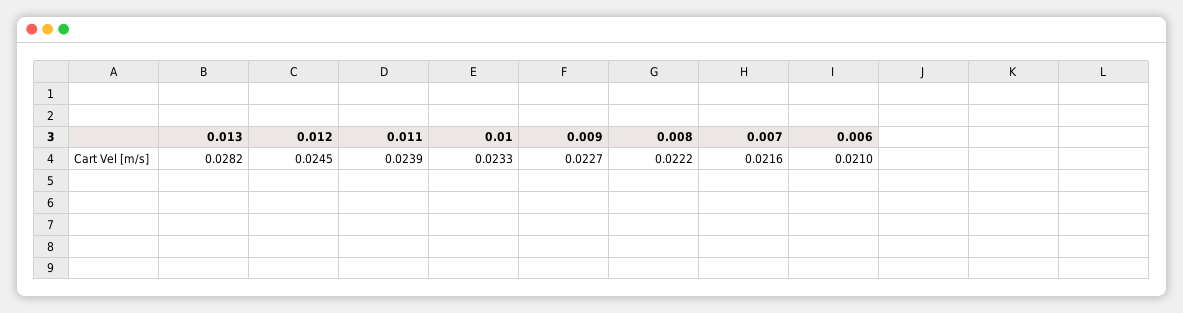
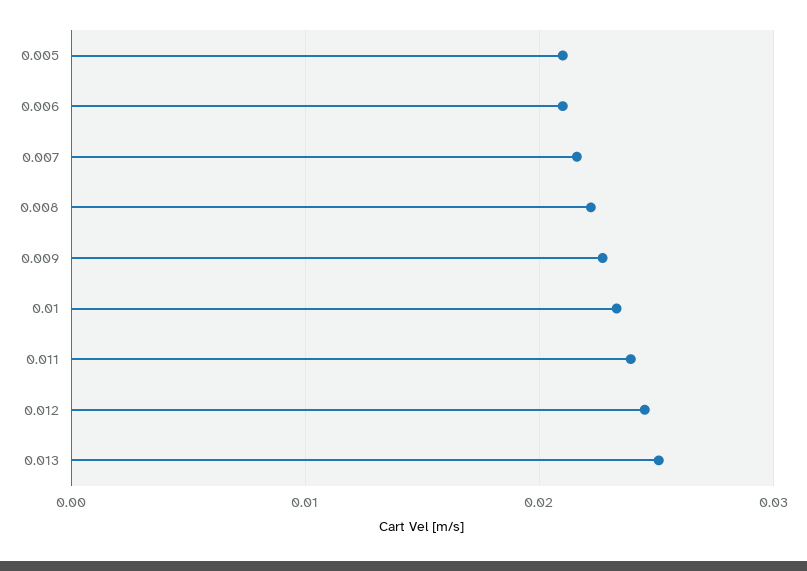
0.013: 0.0282 -> 0.025
0.005: none -> 0.021

